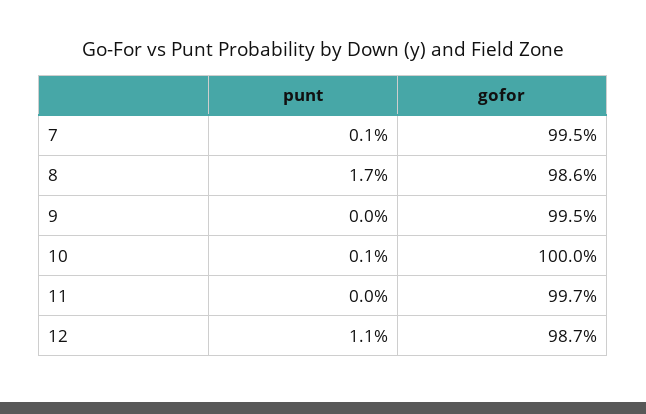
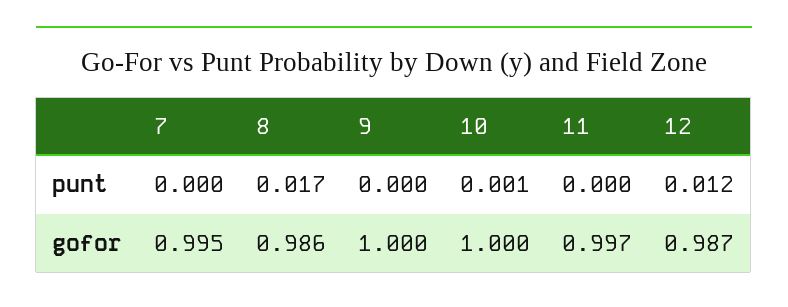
punt, 7: 0.001 -> 0
gofor, 9: 0.995 -> 1
punt, 12: 0.011 -> 0.012

